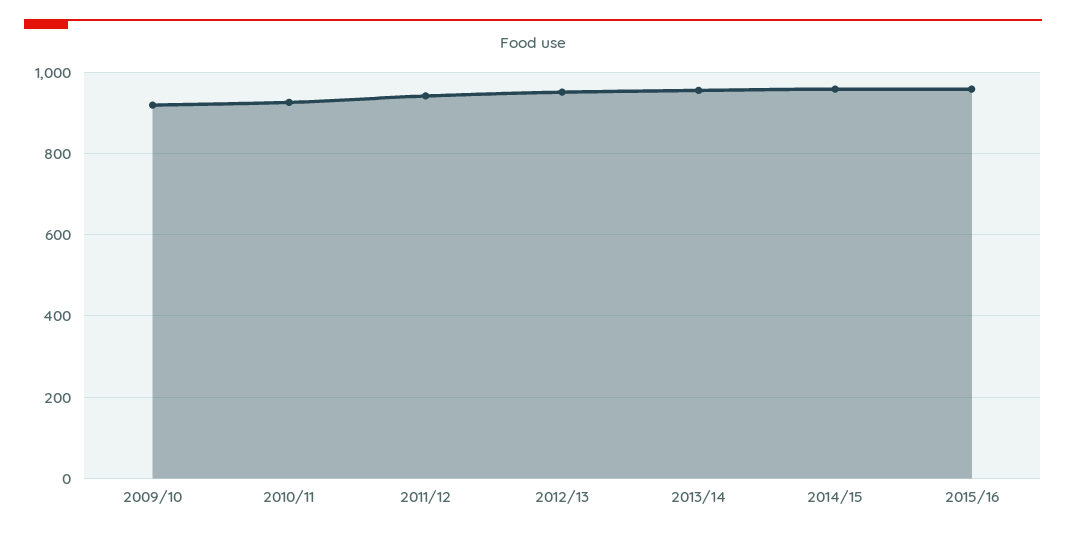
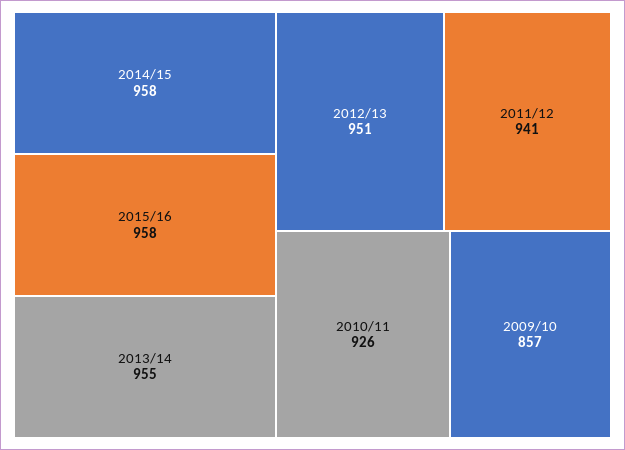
2009/10: 920 -> 857

